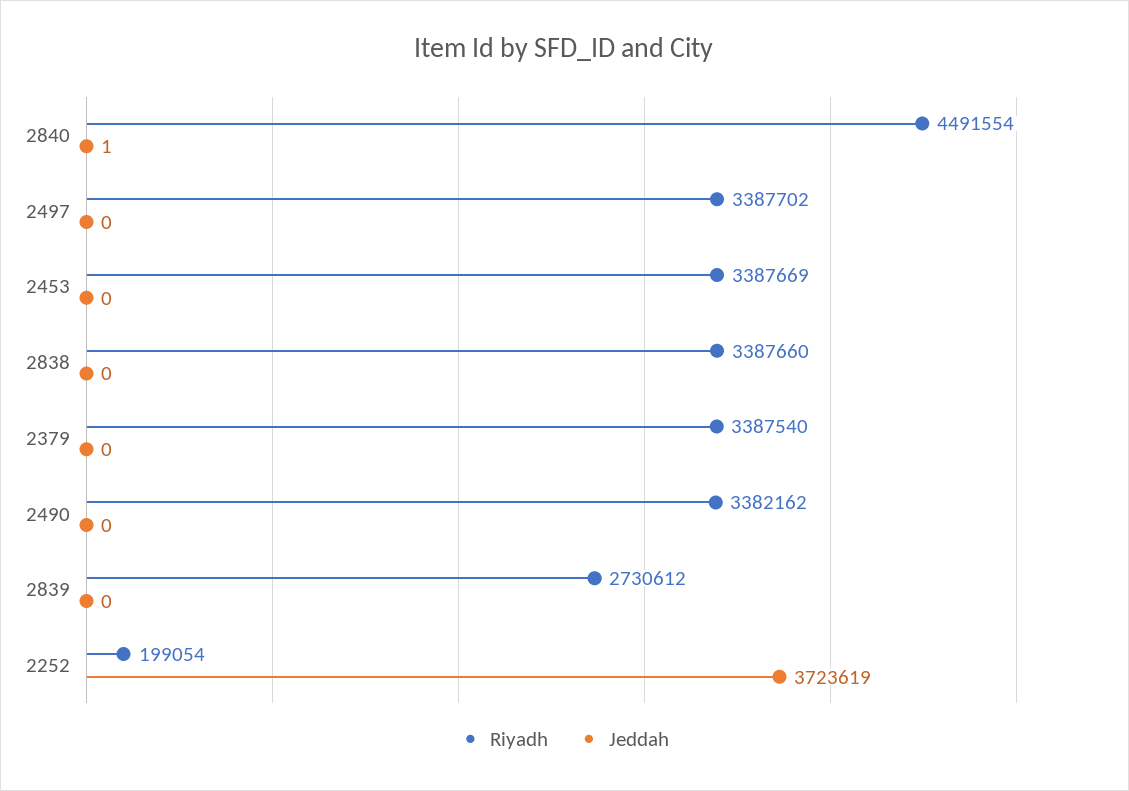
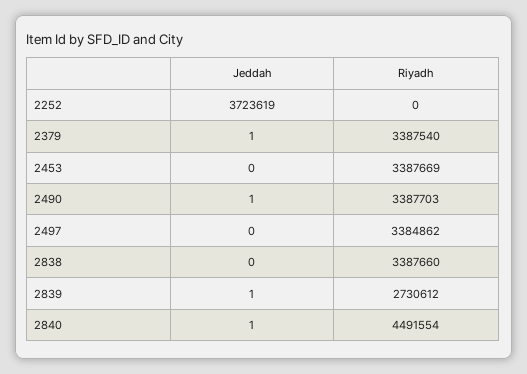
Riyadh, 2497: 3387702 -> 3384862
Jeddah, 2379: 0 -> 1
Riyadh, 2490: 3382162 -> 3387703
Jeddah, 2490: 0 -> 1
Jeddah, 2839: 0 -> 1
Riyadh, 2252: 199054 -> 0

